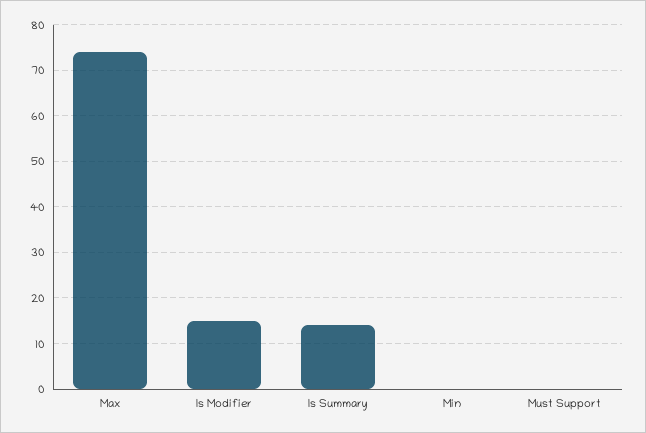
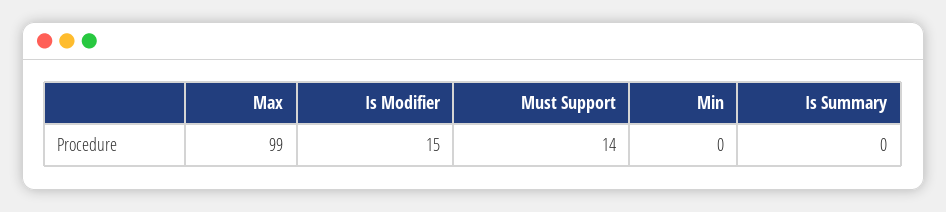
Max: 75 -> 99
Is Summary: 15 -> 0
Must Support: 0 -> 14

